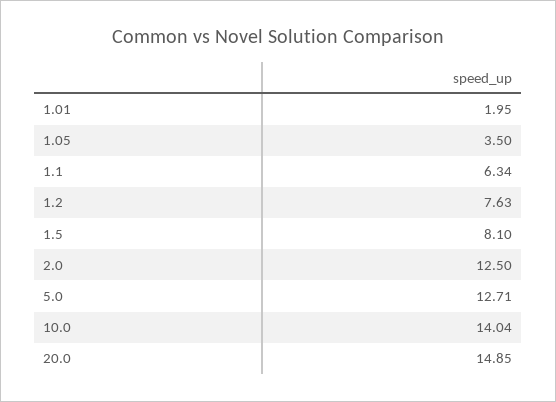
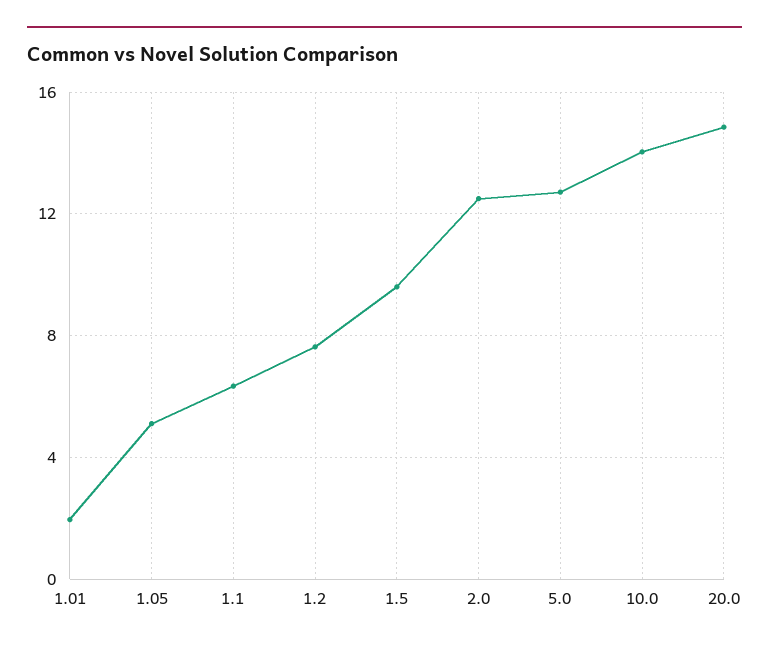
1.05: 3.5 -> 5
1.5: 8.1 -> 9.5

